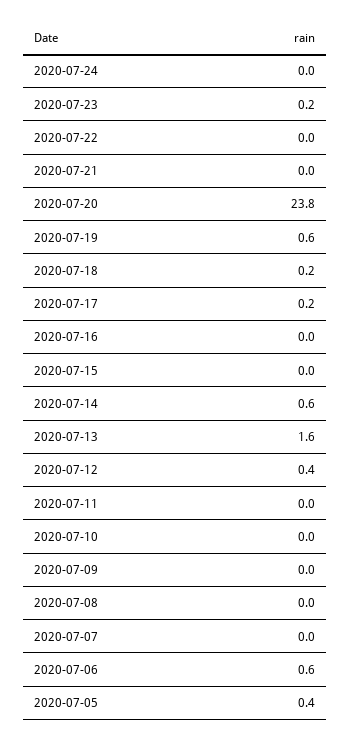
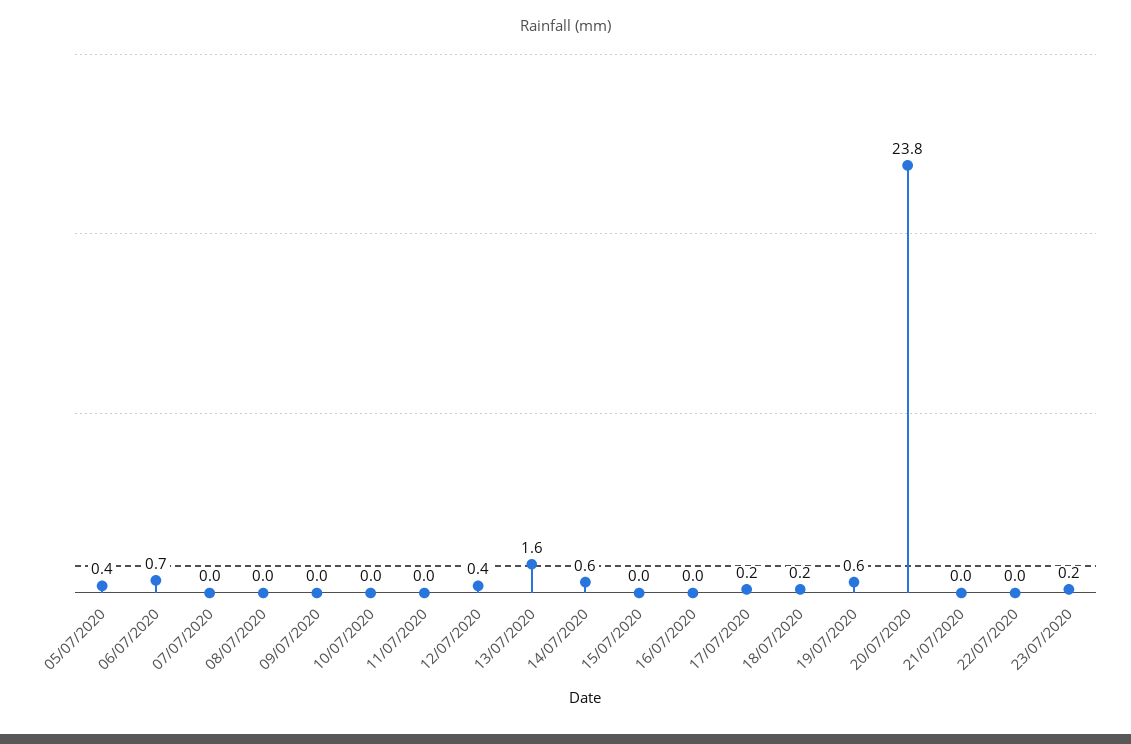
2020-07-24: 0 -> none
2020-07-06: 0.6 -> 0.7

